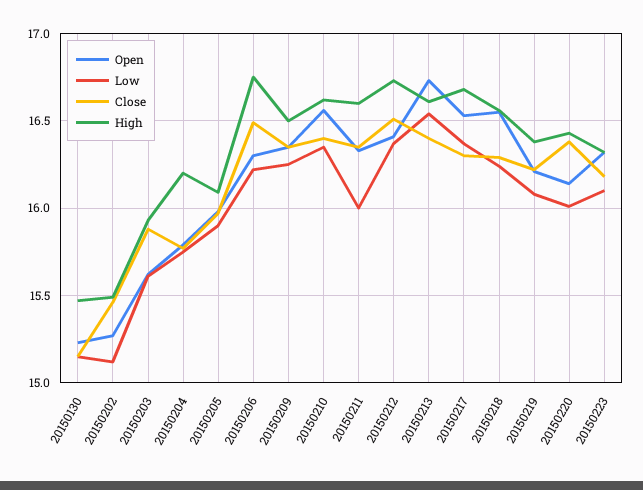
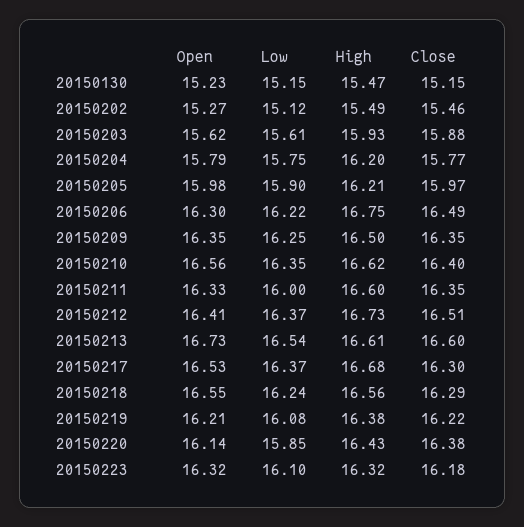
High, 20150205: 16.1 -> 16.21
Close, 20150213: 16.4 -> 16.6
Low, 20150220: 16 -> 15.85

